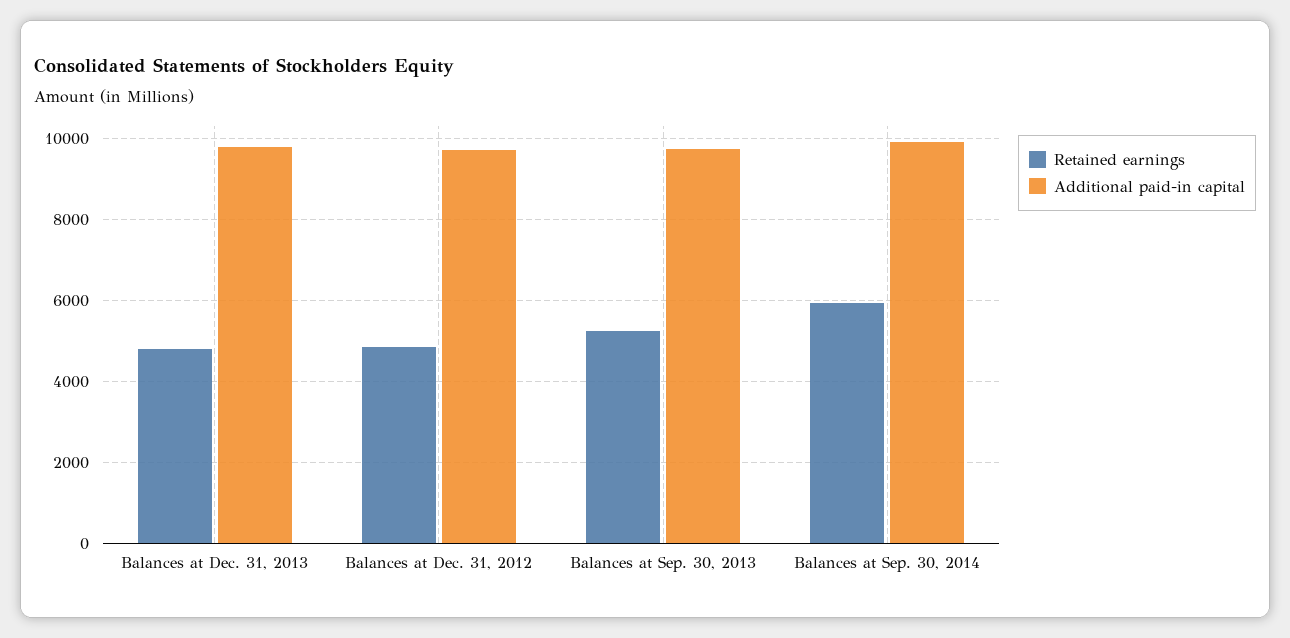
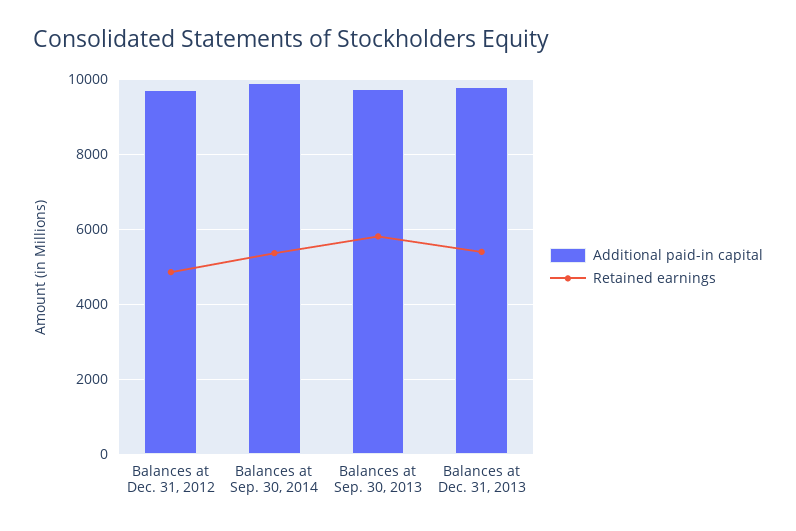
Retained earnings, Balances at Dec. 31, 2013: 4800 -> 5400
Retained earnings, Balances at Sep. 30, 2013: 5200 -> 5800
Retained earnings, Balances at Sep. 30, 2014: 6000 -> 5400

